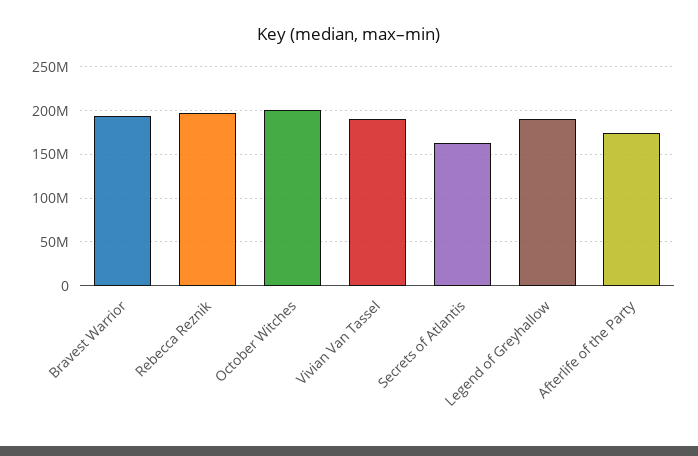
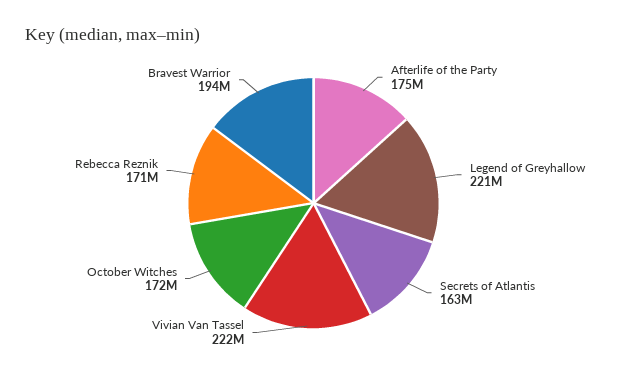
Rebecca Reznik: 200000000 -> 171000000
October Witches: 200000000 -> 172000000
Vivian Van Tassel: 190000000 -> 222000000
Legend of Greyhallow: 190000000 -> 221000000

